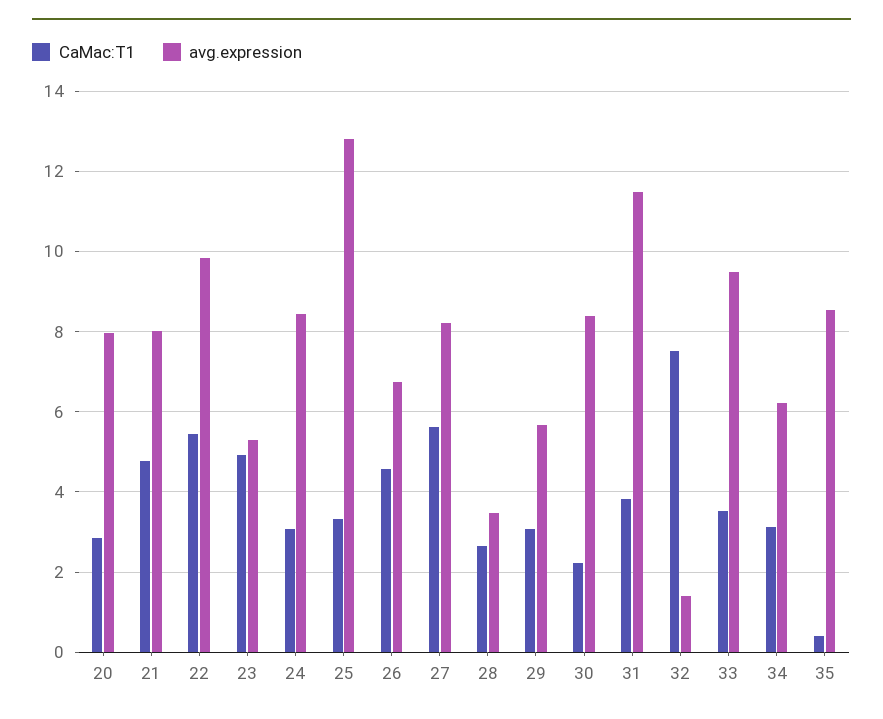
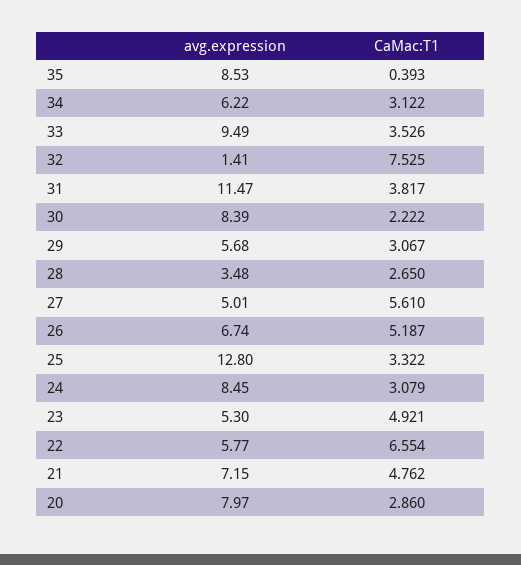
avg.expression, 21: 8 -> 7.15
CaMac:T1, 22: 5.4 -> 6.554
avg.expression, 22: 9.8 -> 5.77
CaMac:T1, 26: 4.6 -> 5.187
avg.expression, 27: 8.2 -> 5.01

